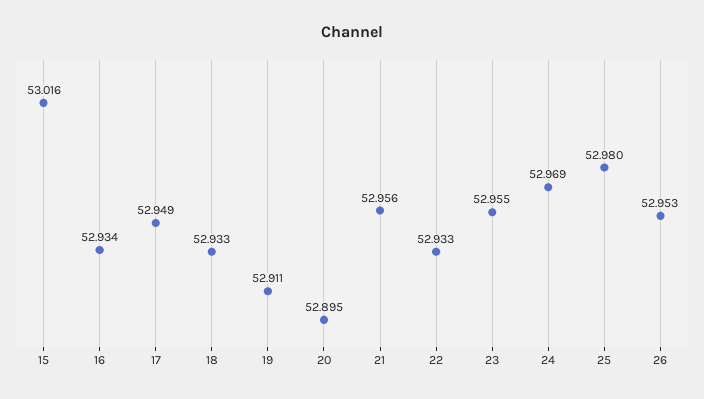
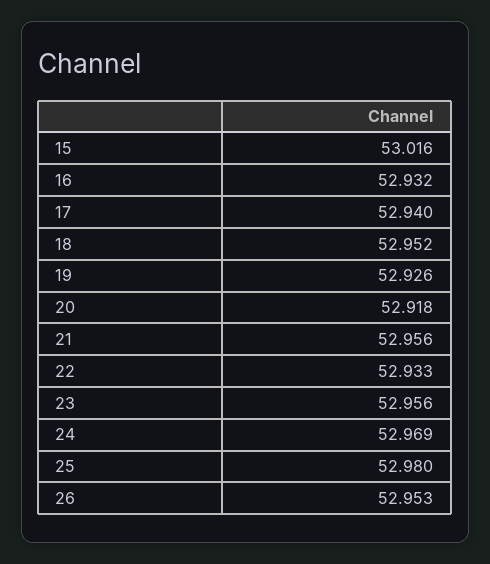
16: 52.934 -> 52.932
17: 52.949 -> 52.94
18: 52.933 -> 52.952
19: 52.911 -> 52.926
20: 52.895 -> 52.918
23: 52.955 -> 52.956

